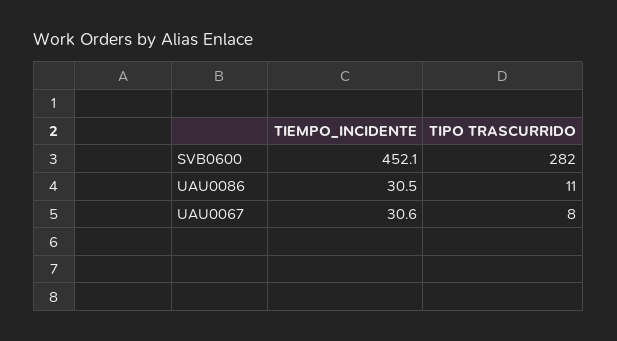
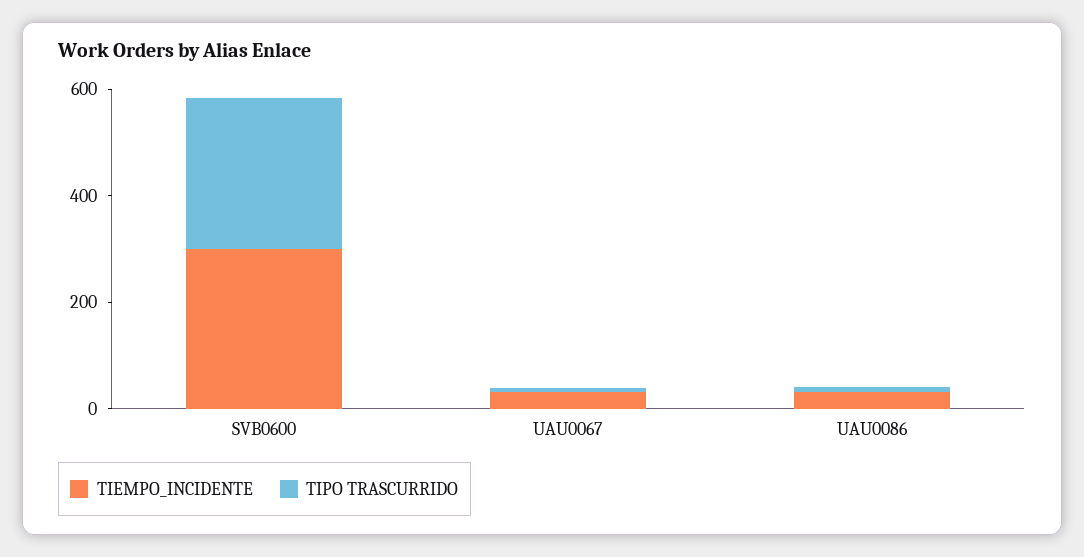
TIEMPO_INCIDENTE, SVB0600: 452.1 -> 300

